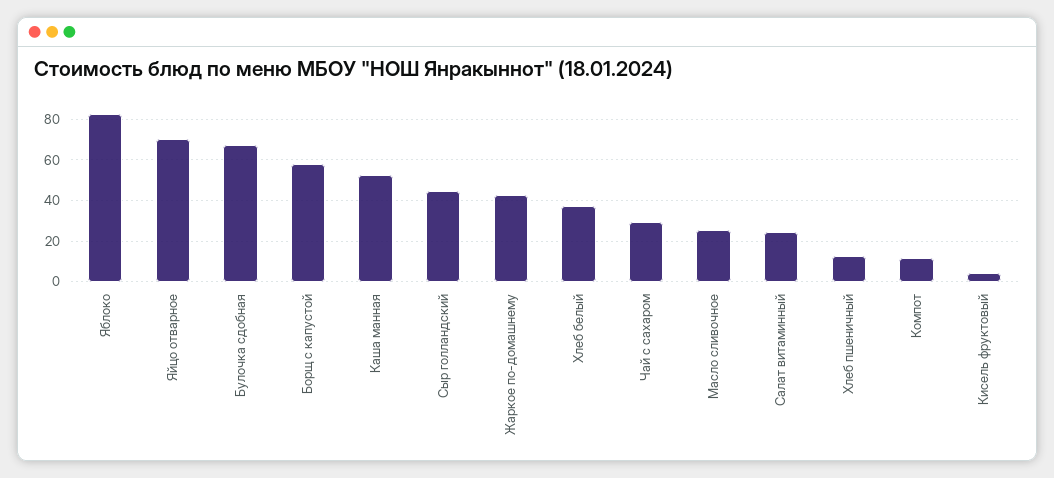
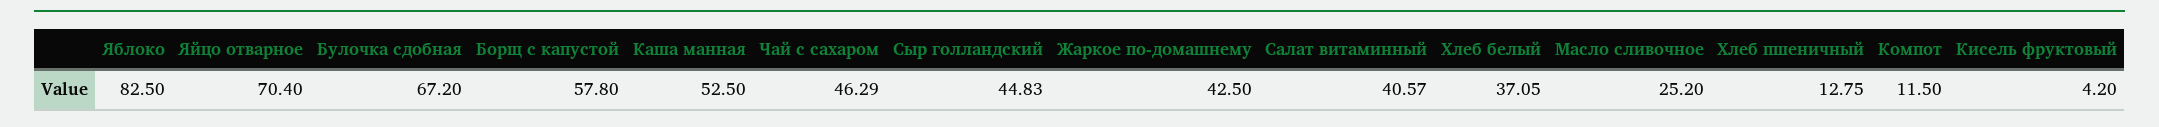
Чай с сахаром: 30 -> 46.29
Салат витаминный: 25 -> 40.57

